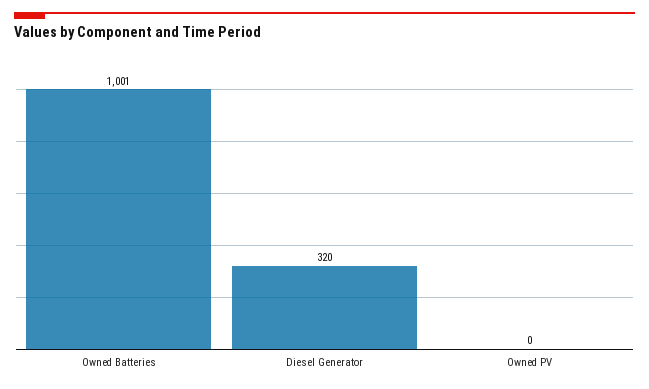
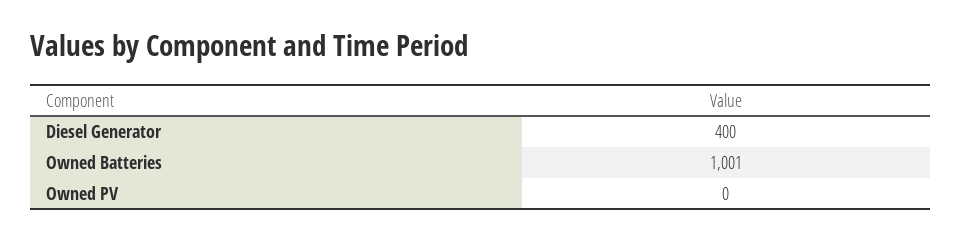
Diesel Generator: 320 -> 400

